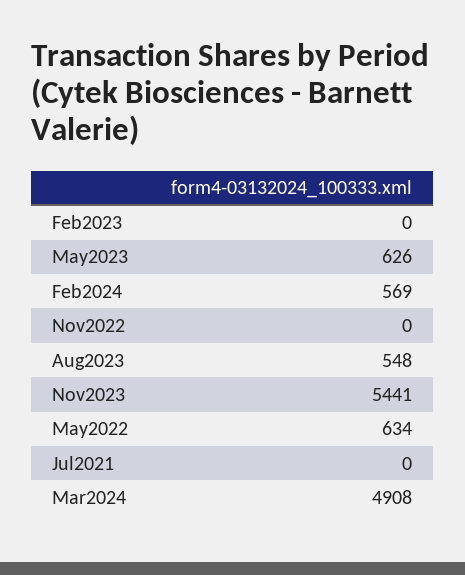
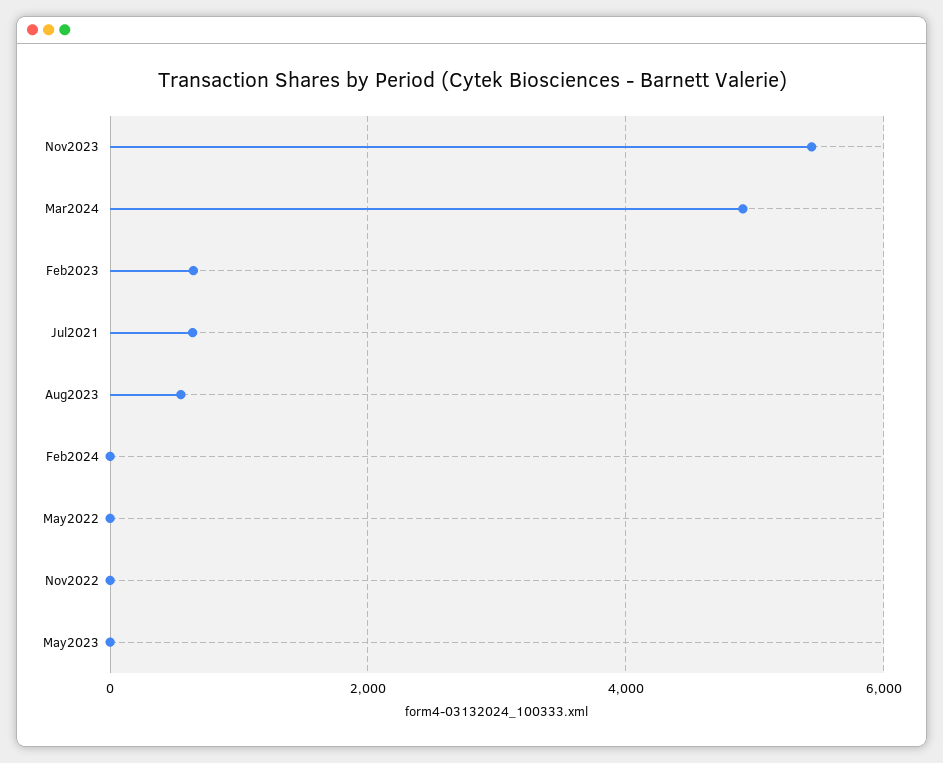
Feb2023: 0 -> 600
May2023: 626 -> 0
Feb2024: 569 -> 0
May2022: 634 -> 0
Jul2021: 0 -> 600

